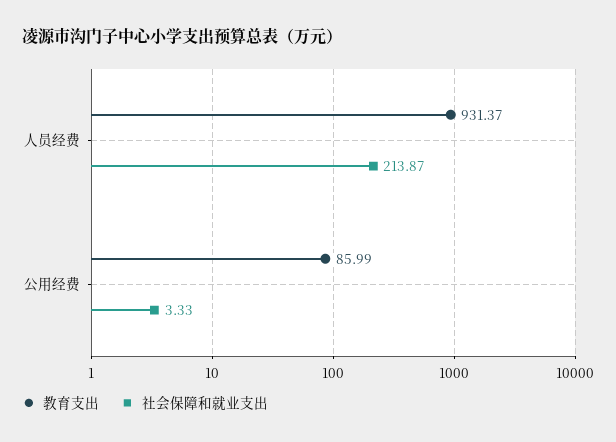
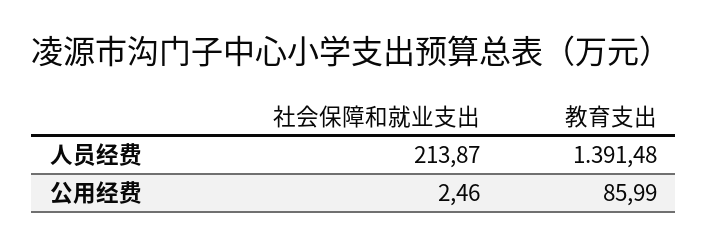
教育支出, 人员经费: 931.37 -> 1391.48
社会保障和就业支出, 公用经费: 3.33 -> 2.46

